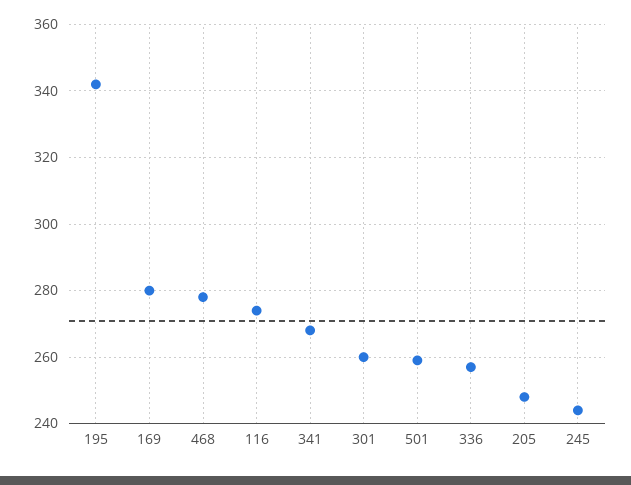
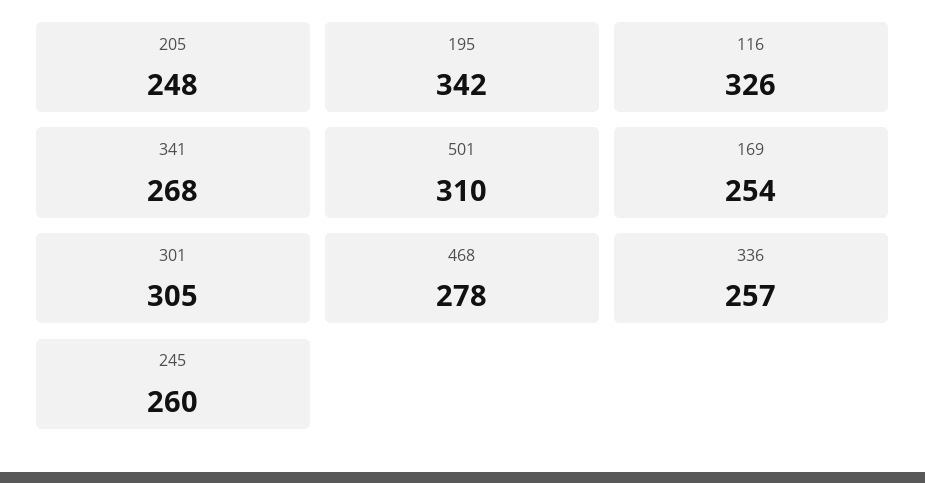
169: 280 -> 254
116: 275 -> 326
301: 260 -> 305
501: 260 -> 310
245: 245 -> 260

